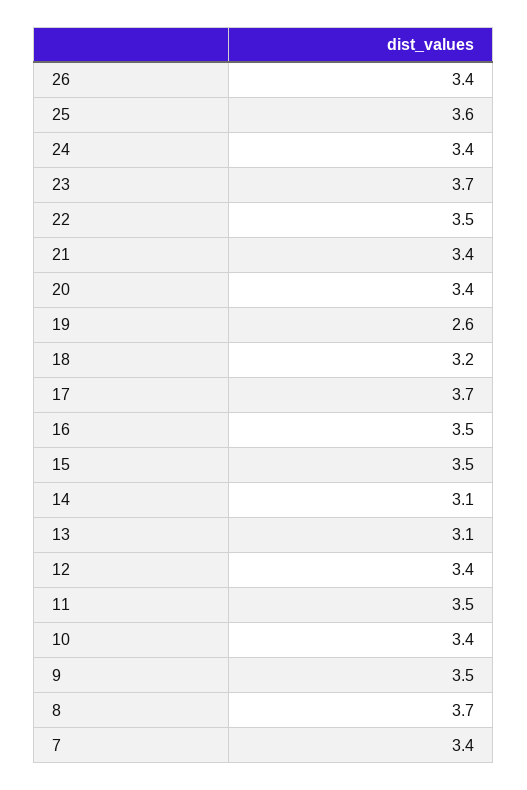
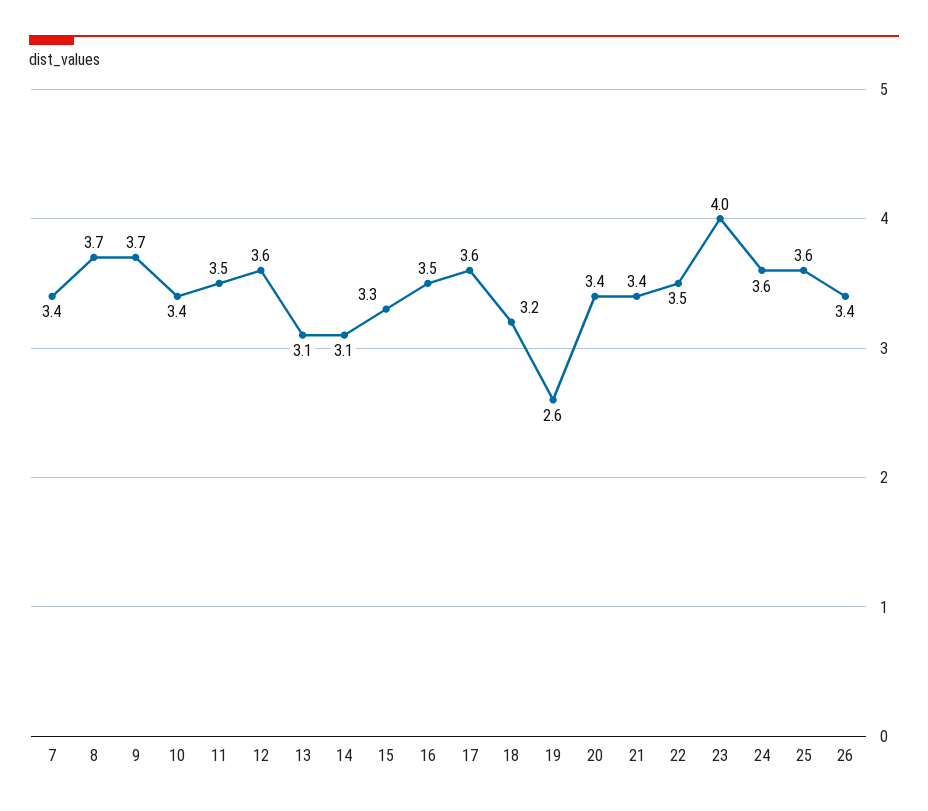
24: 3.4 -> 3.6
23: 3.7 -> 4
17: 3.7 -> 3.6
15: 3.5 -> 3.3
12: 3.4 -> 3.6
9: 3.5 -> 3.7

